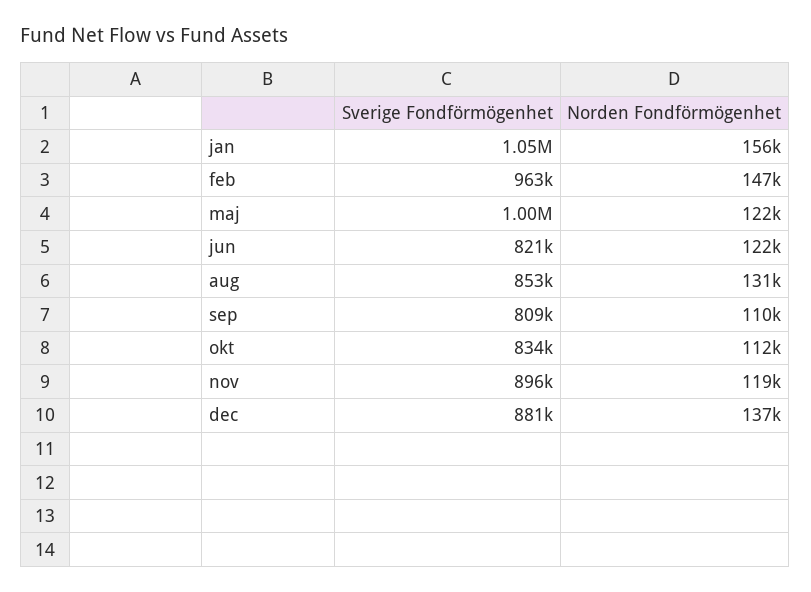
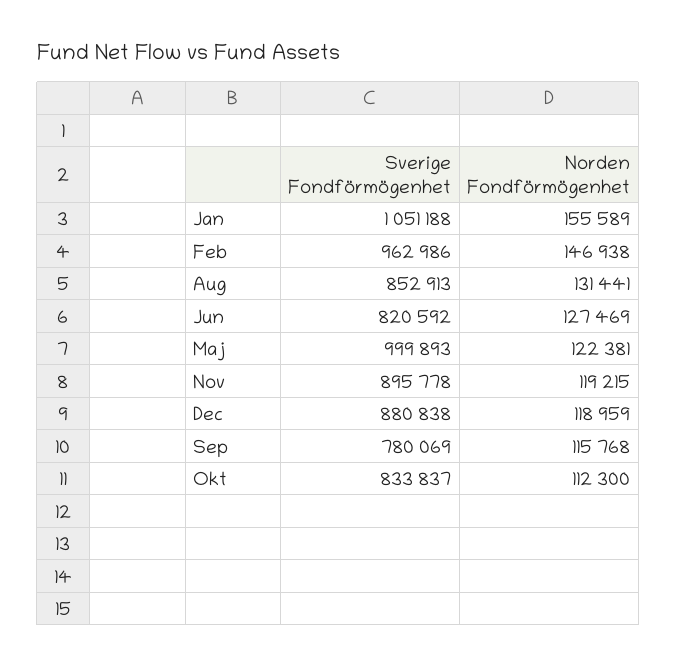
Norden Fondförmögenhet, jun: 122000 -> 127469
Sverige Fondförmögenhet, sep: 809000 -> 780069
Norden Fondförmögenhet, sep: 110000 -> 115768
Norden Fondförmögenhet, dec: 137000 -> 118959

